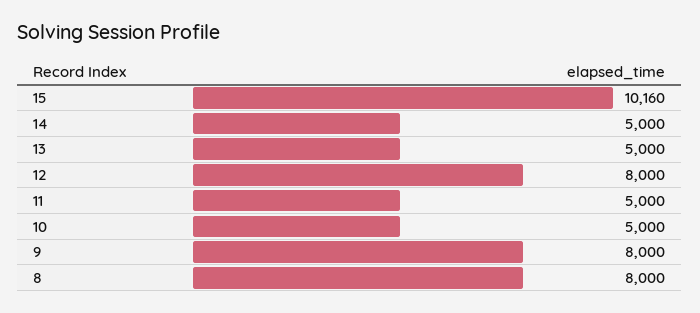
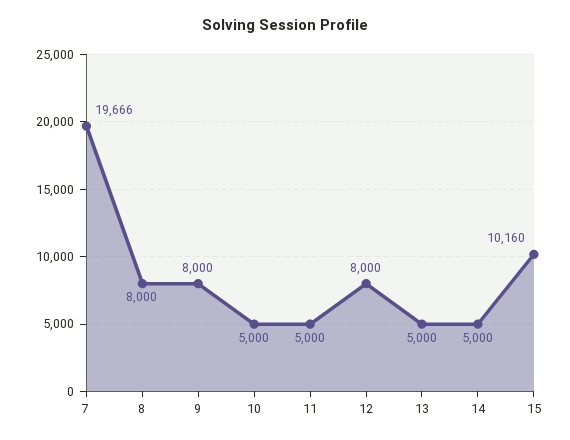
7: none -> 19666

